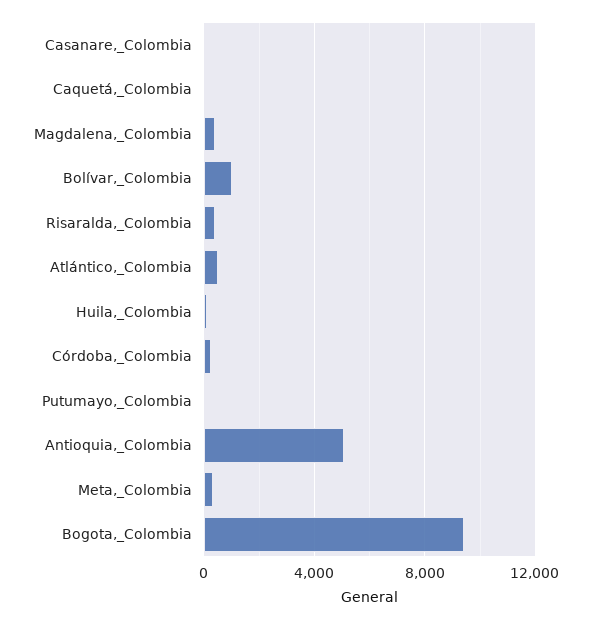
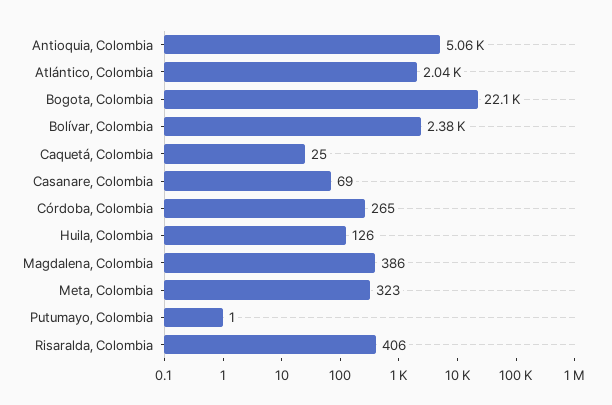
Bolívar,_Colombia: 1000 -> 2380
Atlántico,_Colombia: 500 -> 2040
Bogota,_Colombia: 9500 -> 22100

